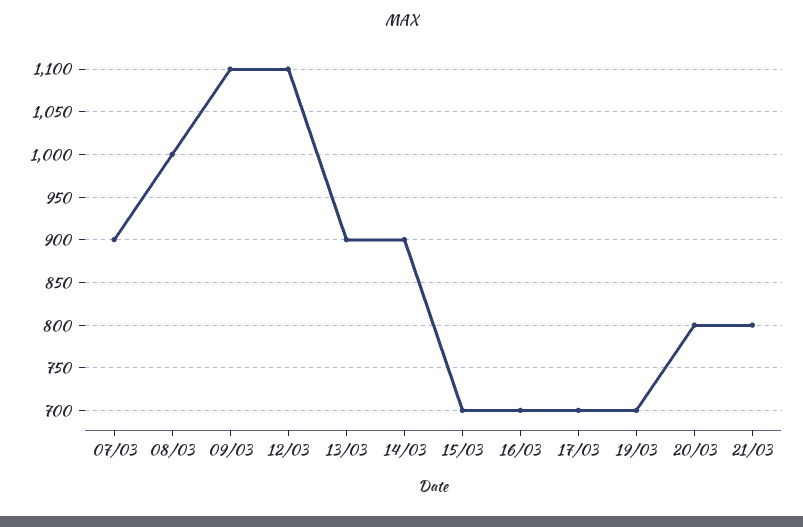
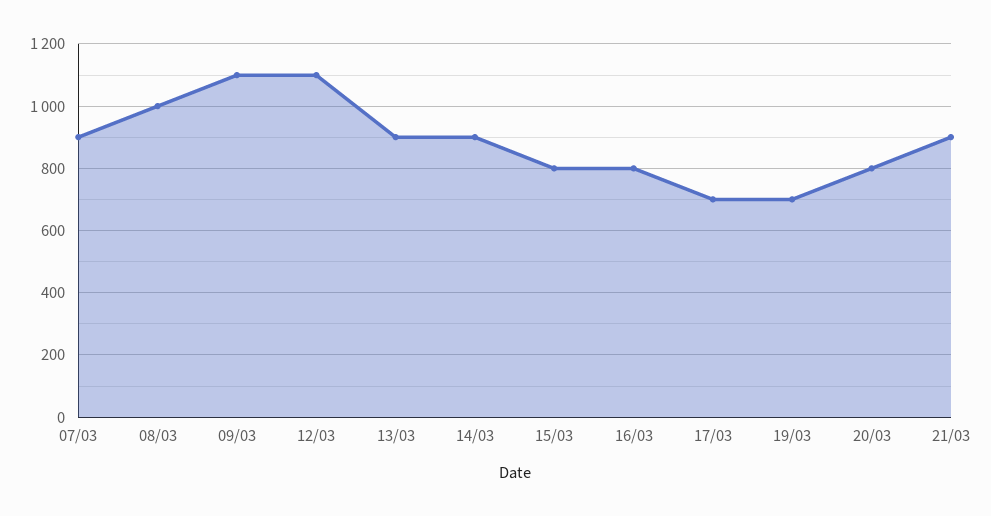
15/03: 700 -> 800
16/03: 700 -> 800
21/03: 800 -> 900

